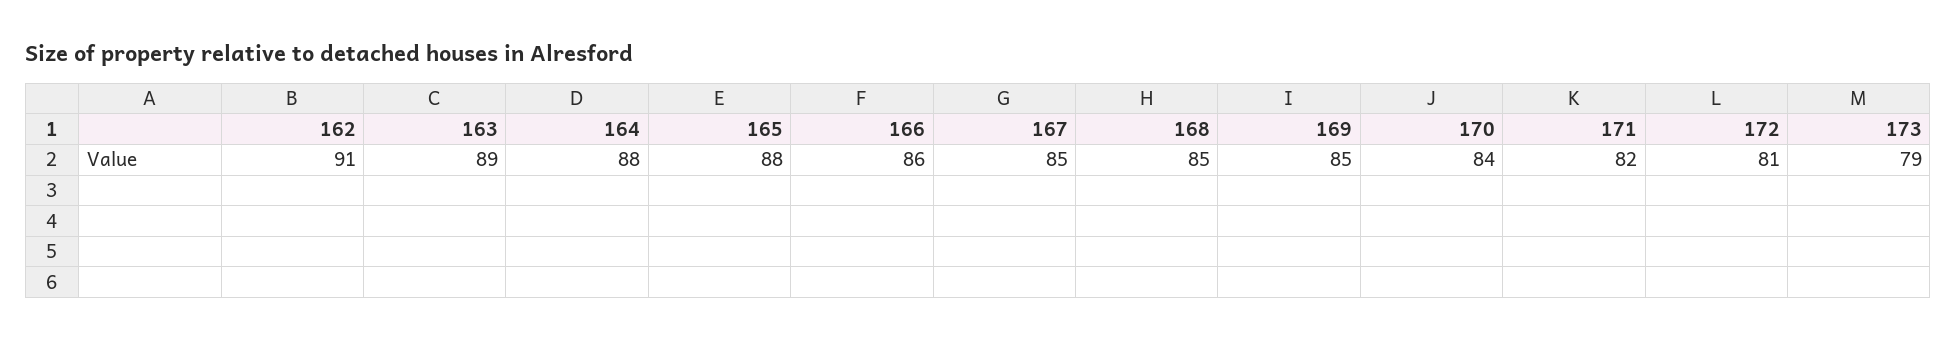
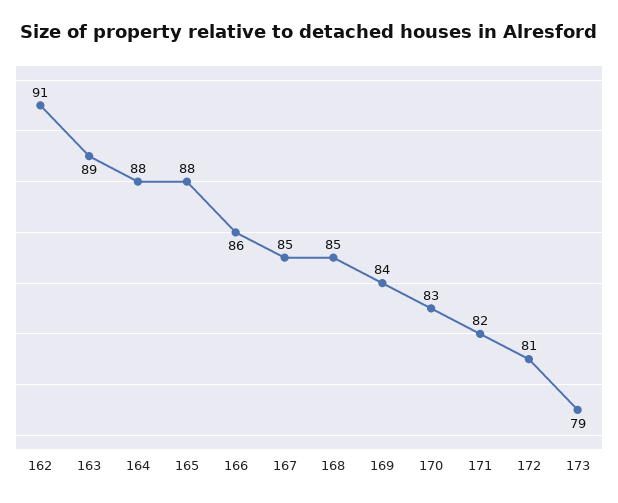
169: 85 -> 84
170: 84 -> 83

